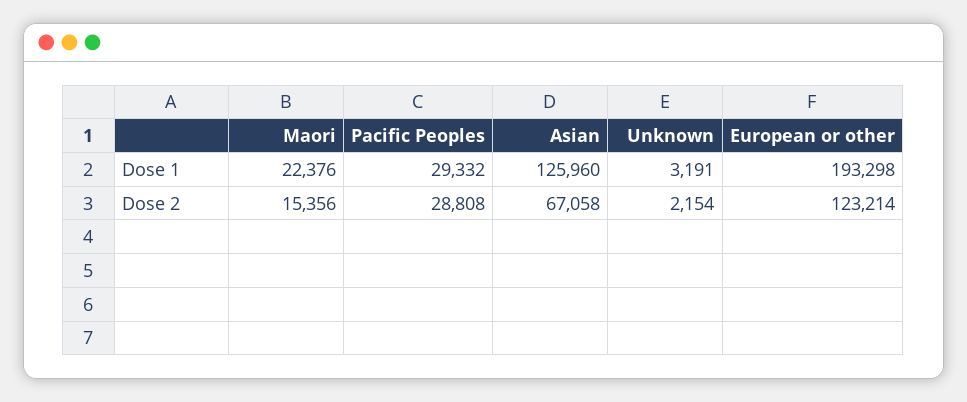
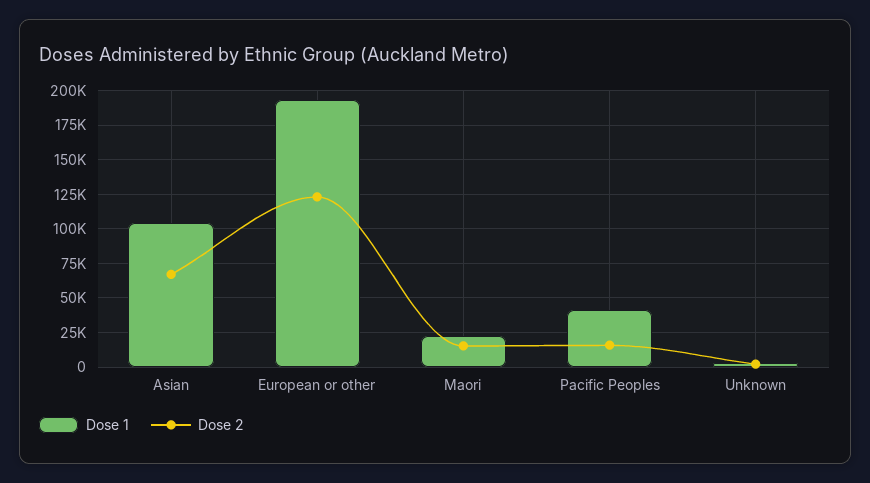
Dose 1, Pacific Peoples: 29332 -> 40000
Dose 1, Asian: 125960 -> 105000
Dose 2, Pacific Peoples: 28808 -> 15000

